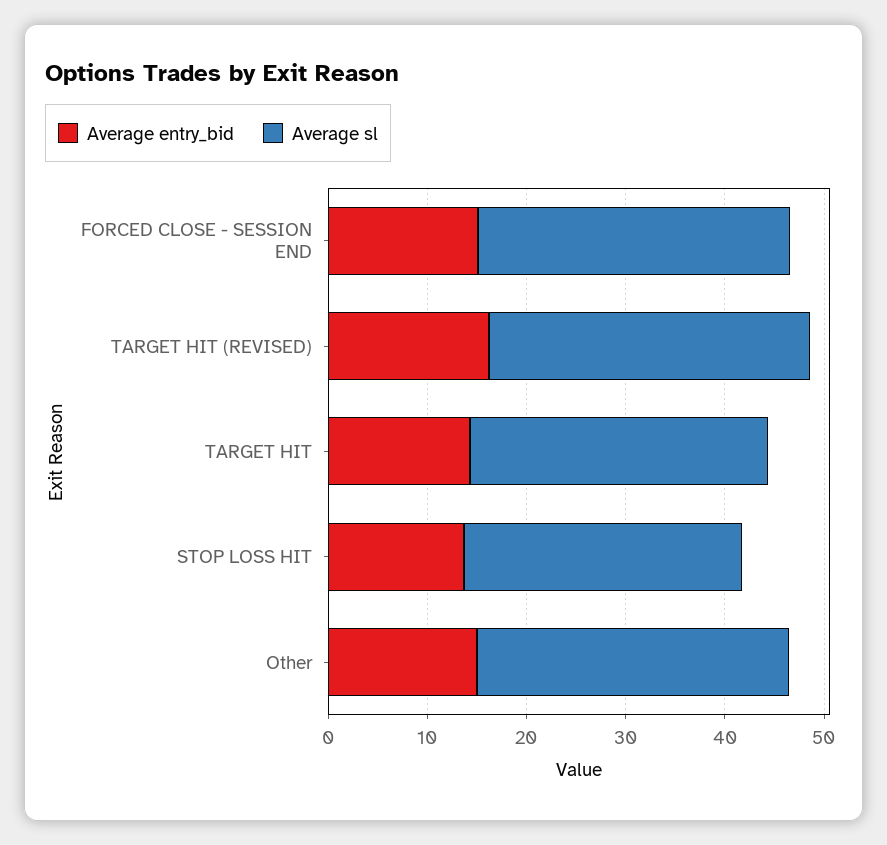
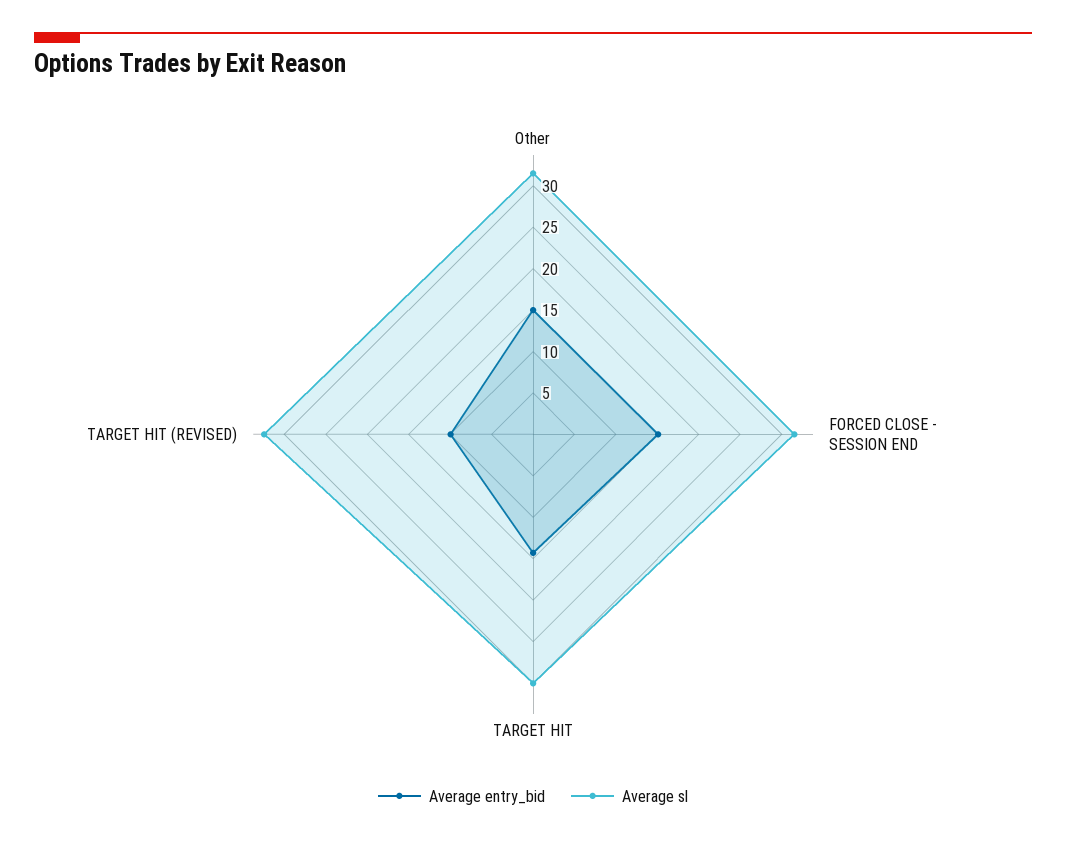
Average entry_bid, TARGET HIT (REVISED): 16 -> 10
Average entry_bid, STOP LOSS HIT: 14 -> none
Average sl, STOP LOSS HIT: 28 -> none

